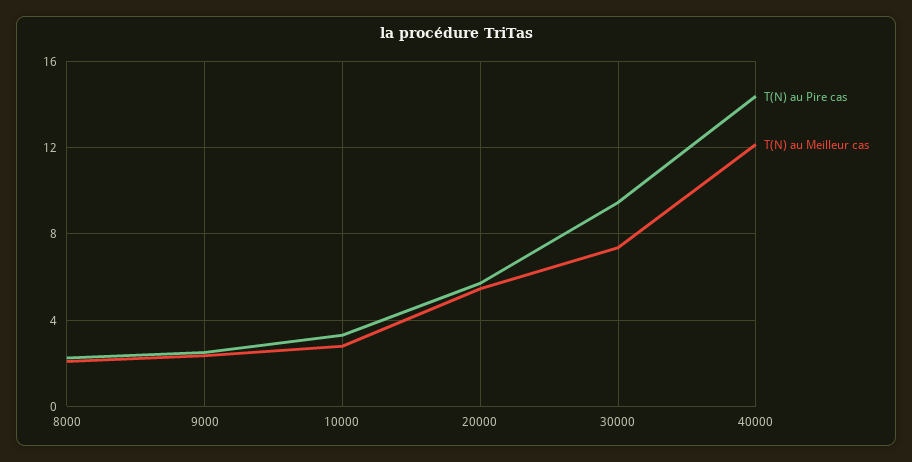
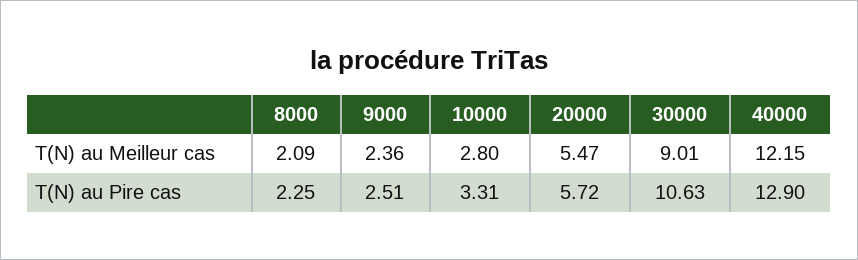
T(N) au Pire cas, 30000: 9.5 -> 10.63
T(N) au Meilleur cas, 30000: 7.5 -> 9.01
T(N) au Pire cas, 40000: 14.5 -> 12.9

